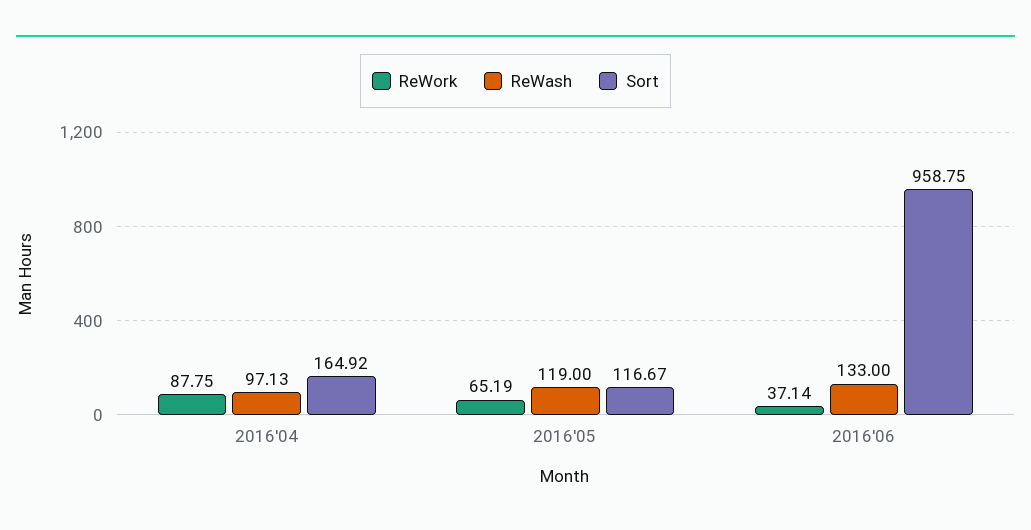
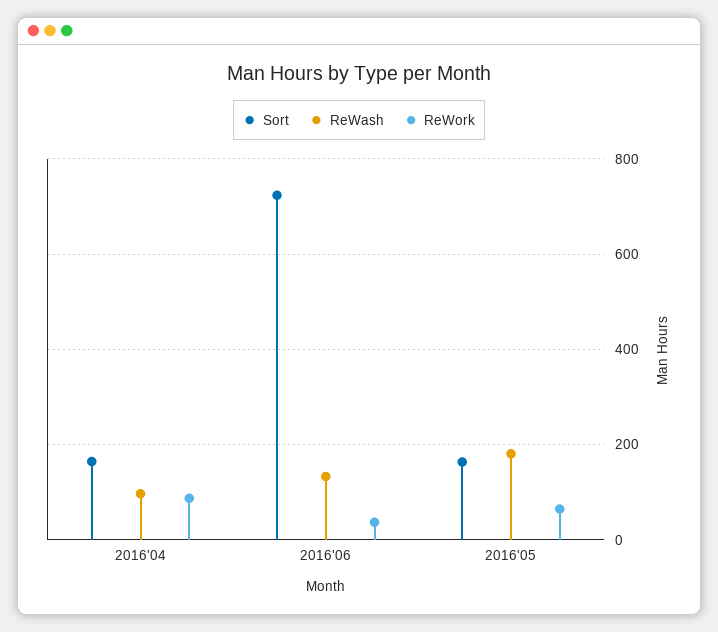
ReWash, 2016'05: 119 -> 180
Sort, 2016'05: 116.67 -> 160
Sort, 2016'06: 958.75 -> 720

